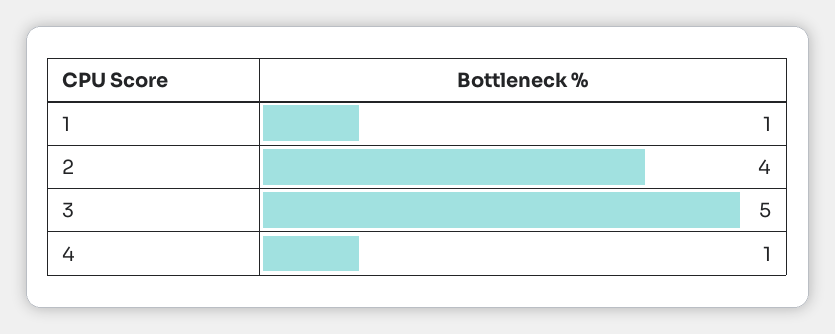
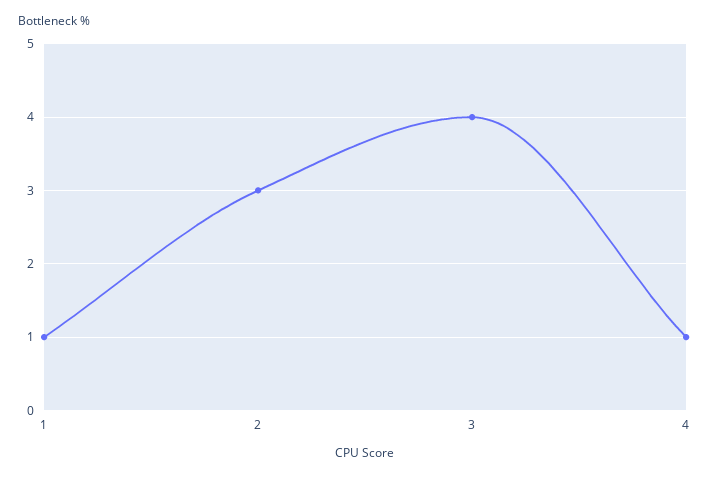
2: 4 -> 3
3: 5 -> 4

